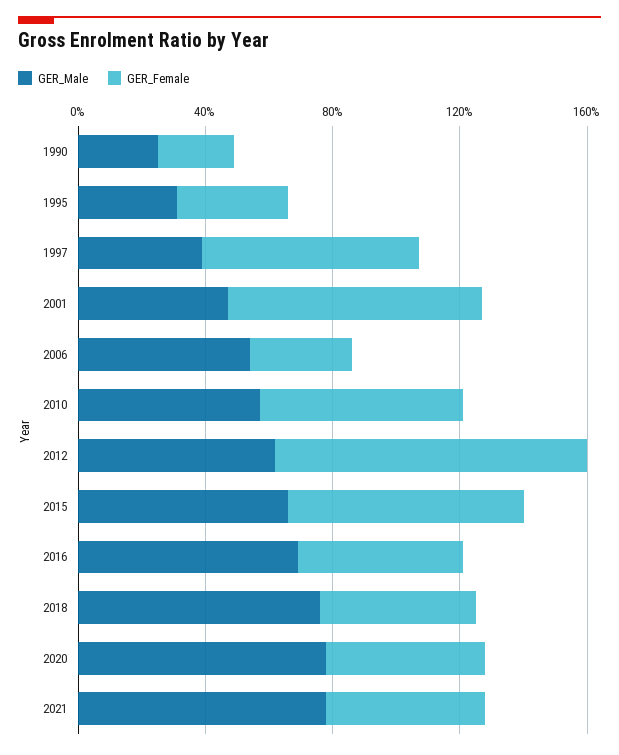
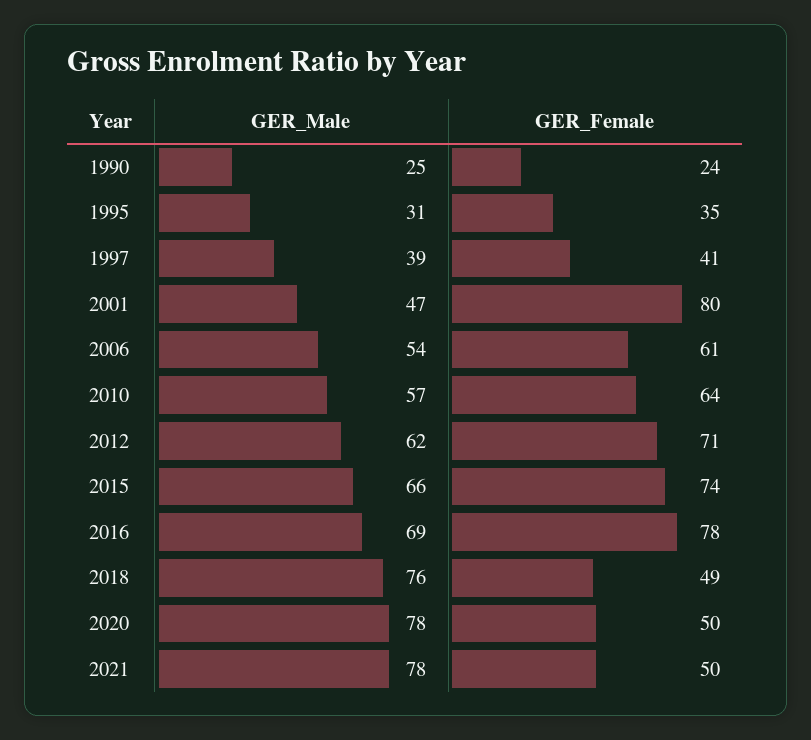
GER_Female, 1997: 70 -> 41
GER_Female, 2006: 30 -> 61
GER_Female, 2012: 100 -> 71
GER_Female, 2016: 50 -> 78

